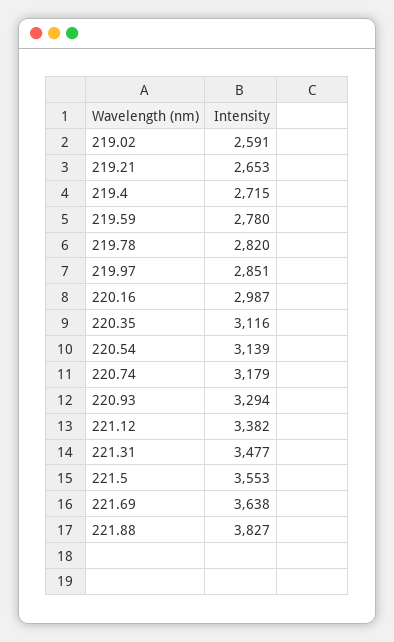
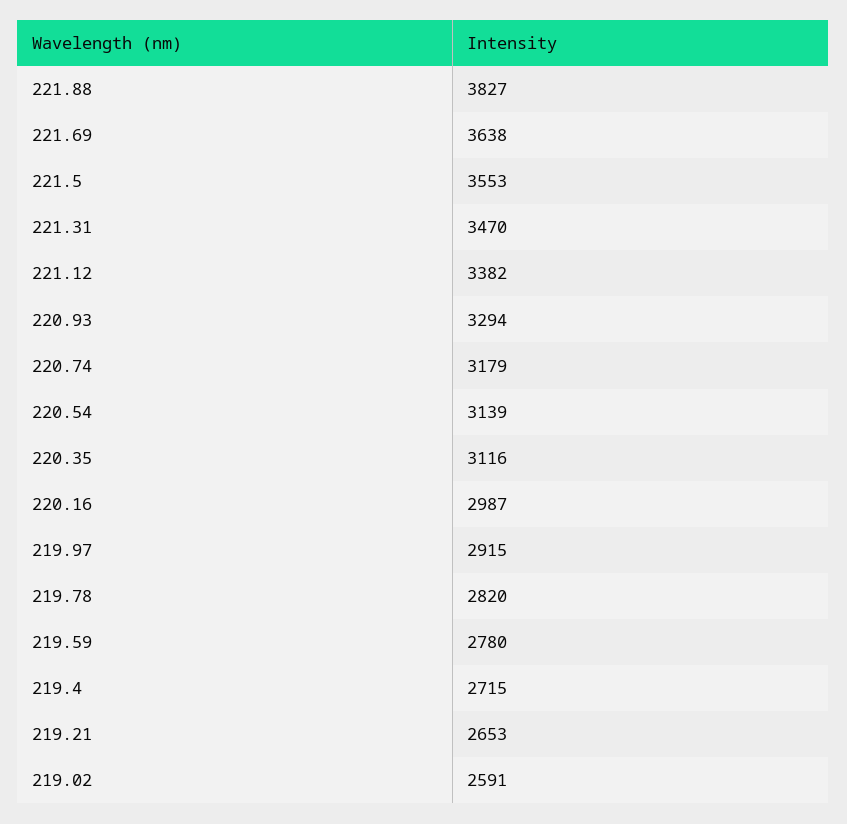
219.97: 2851 -> 2915
221.31: 3477 -> 3470

